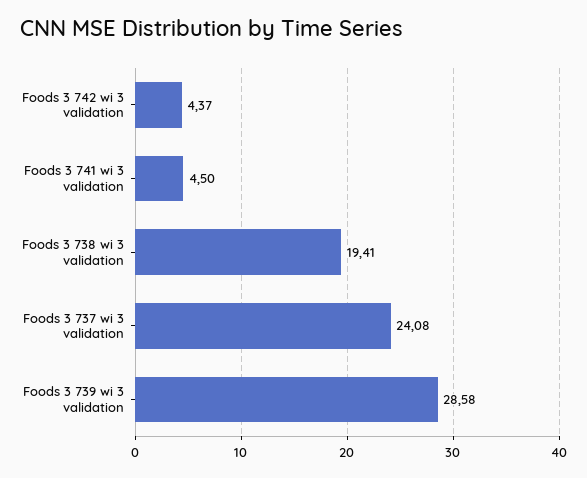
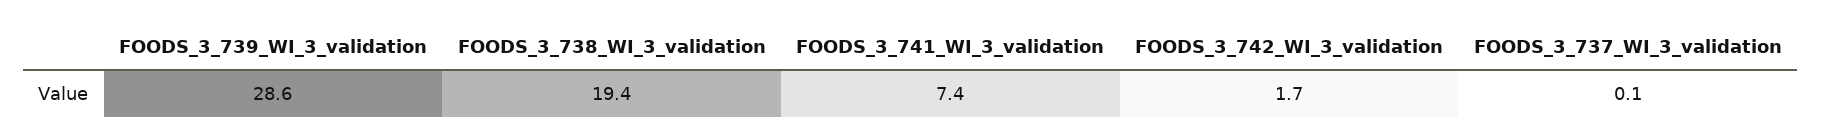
Foods 3 742 wi 3 validation: 4.37 -> 1.7
Foods 3 741 wi 3 validation: 4.5 -> 7.4
Foods 3 737 wi 3 validation: 24.08 -> 0.1

